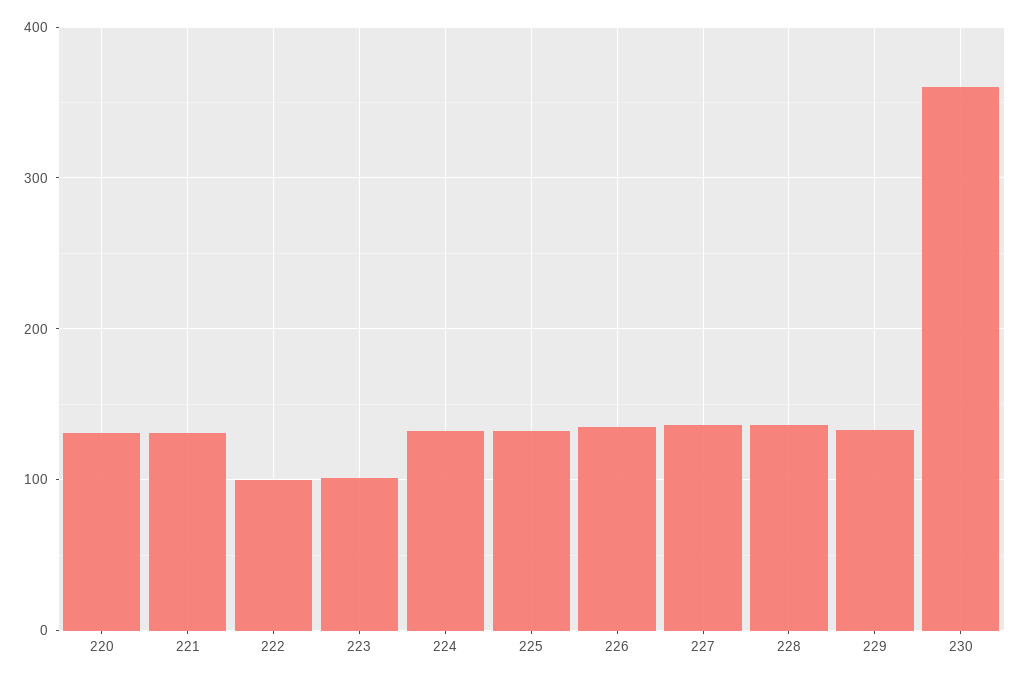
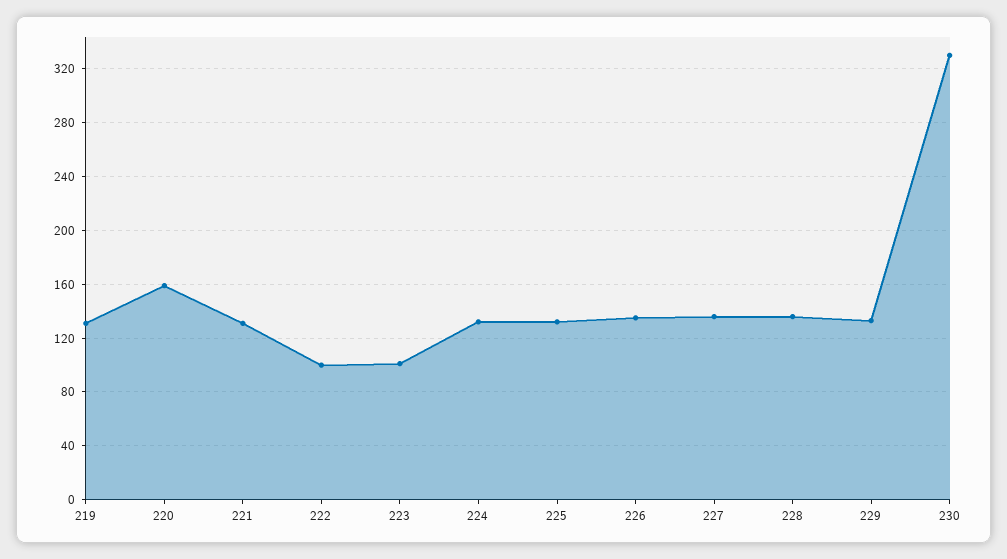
220: 130 -> 160
230: 360 -> 330
219: none -> 130

